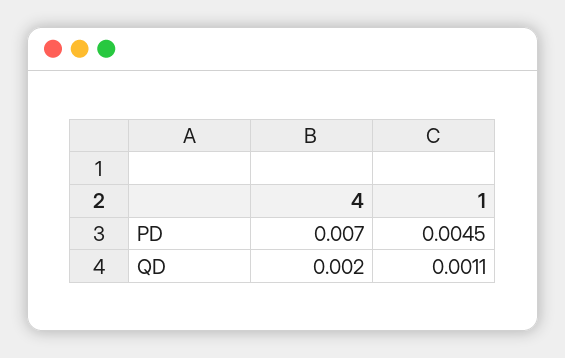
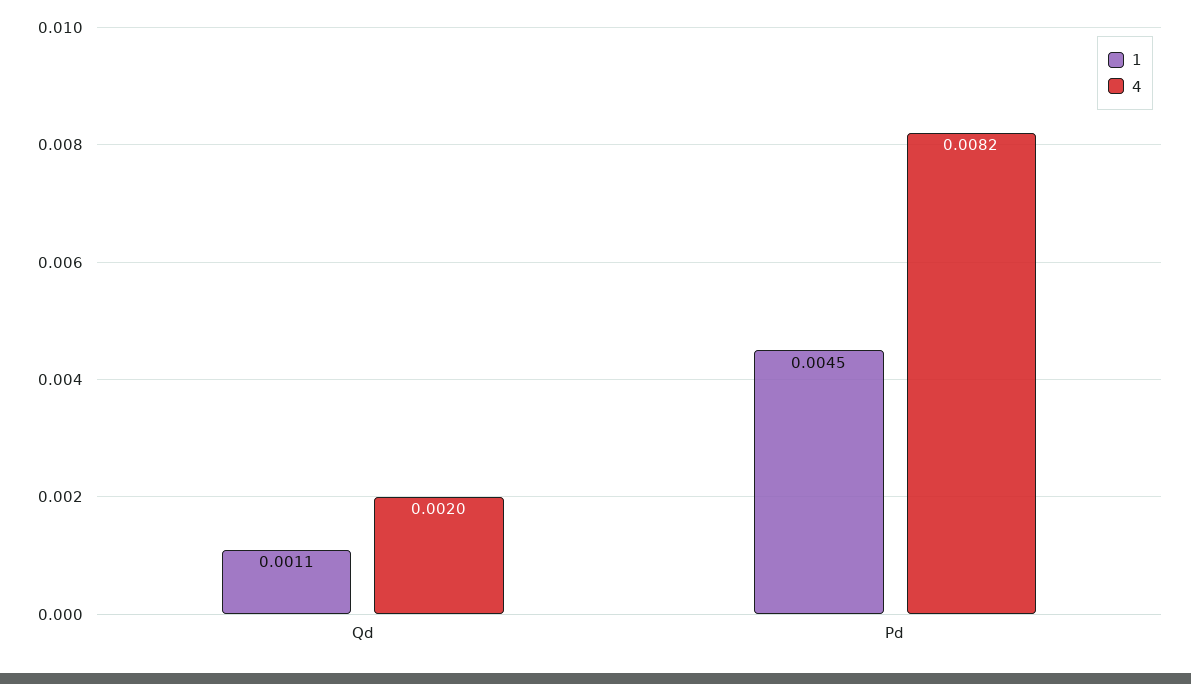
4, PD: 0.007 -> 0.0082

